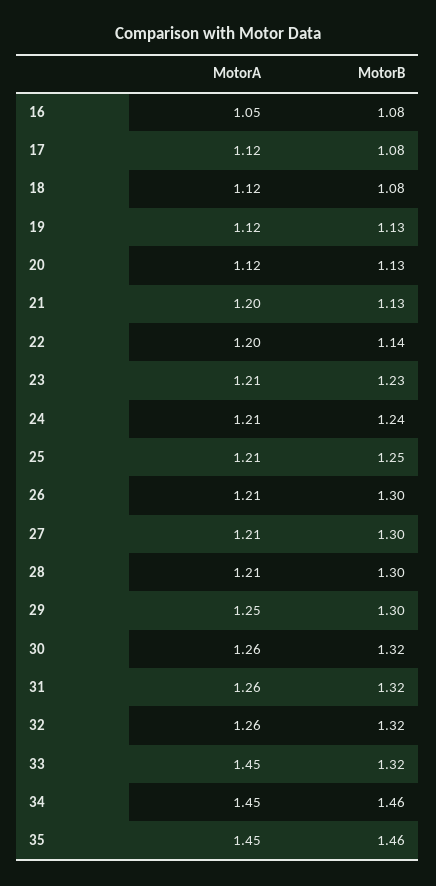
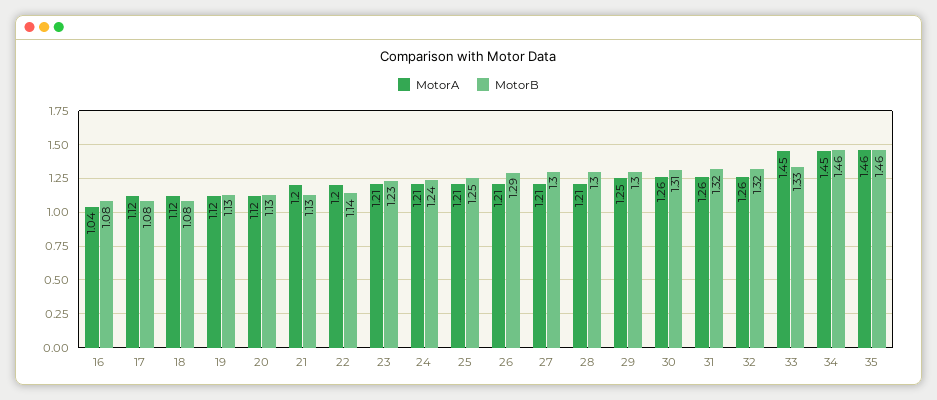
MotorA, 16: 1.05 -> 1.04
MotorB, 26: 1.3 -> 1.29
MotorB, 30: 1.32 -> 1.31
MotorB, 33: 1.32 -> 1.33
MotorA, 35: 1.45 -> 1.46

